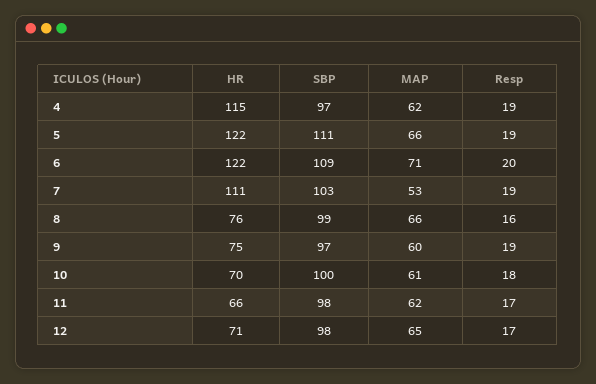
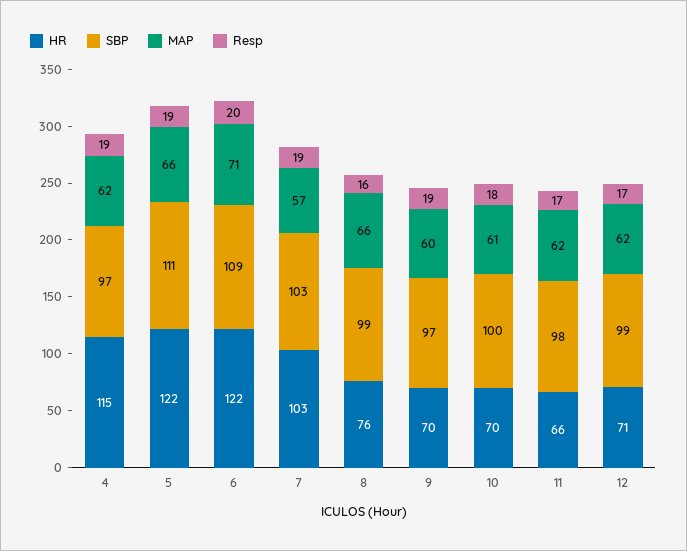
HR, 7: 111 -> 103
MAP, 7: 53 -> 57
HR, 9: 75 -> 70
SBP, 12: 98 -> 99
MAP, 12: 65 -> 62

